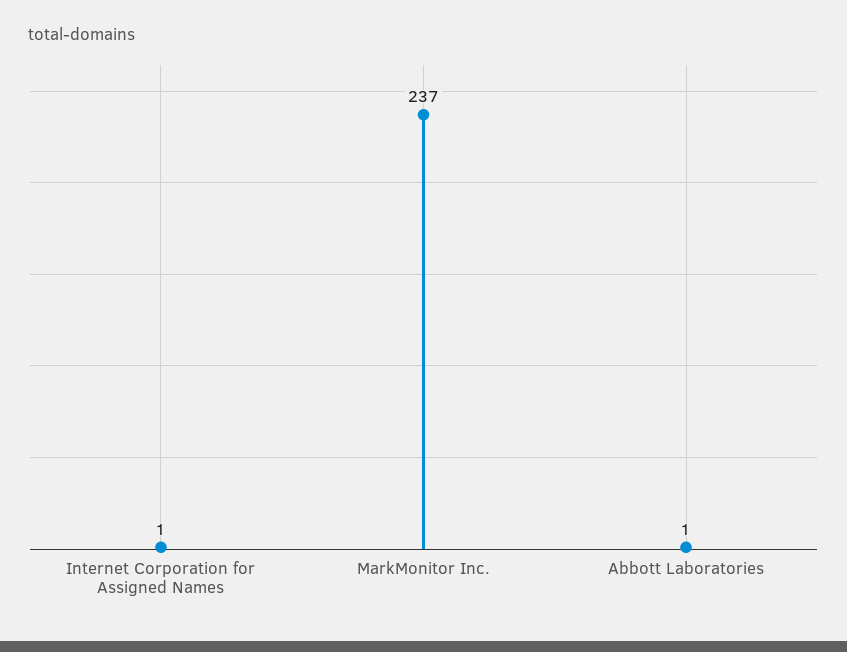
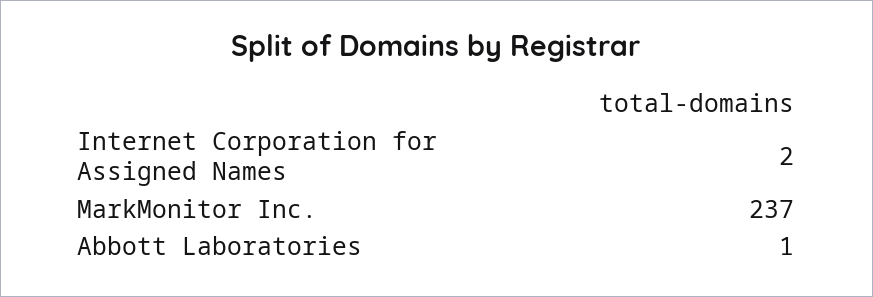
Internet Corporation for Assigned Names: 1 -> 2

